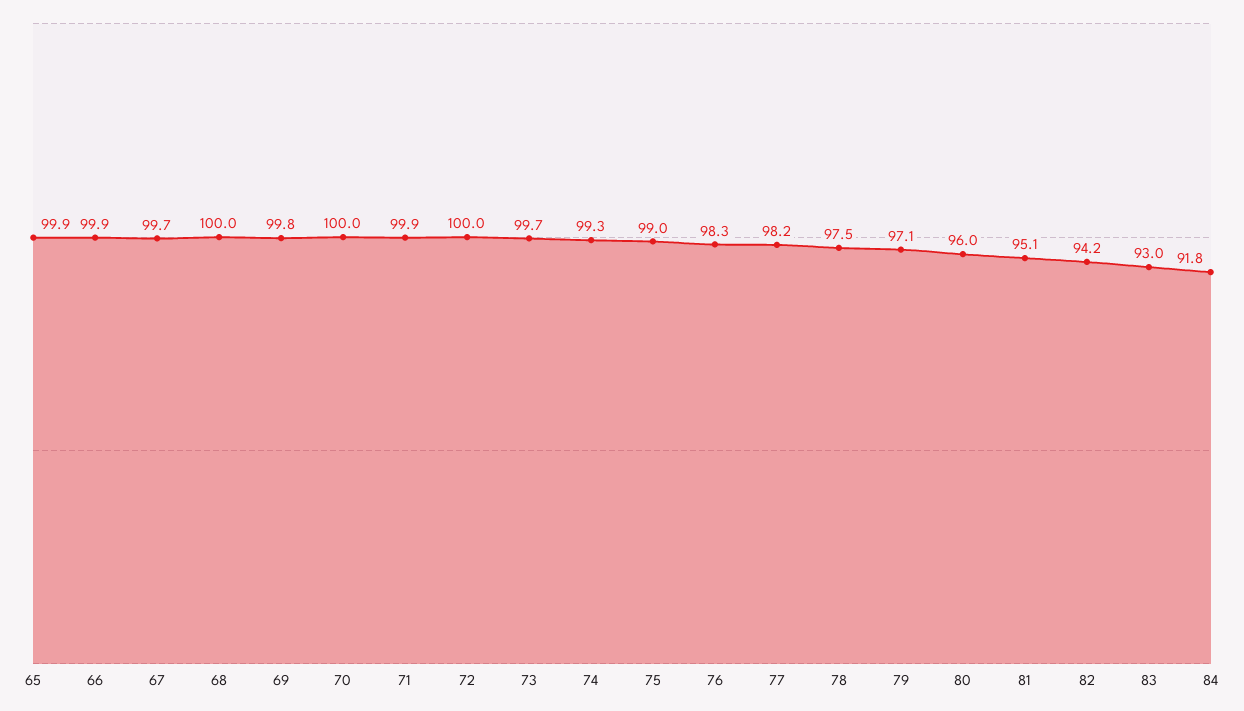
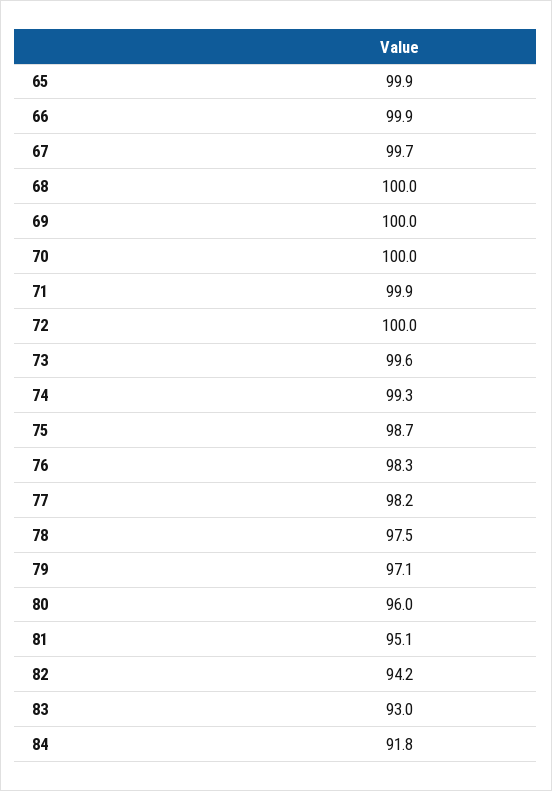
69: 99.8 -> 100
73: 99.7 -> 99.6
75: 99 -> 98.7

